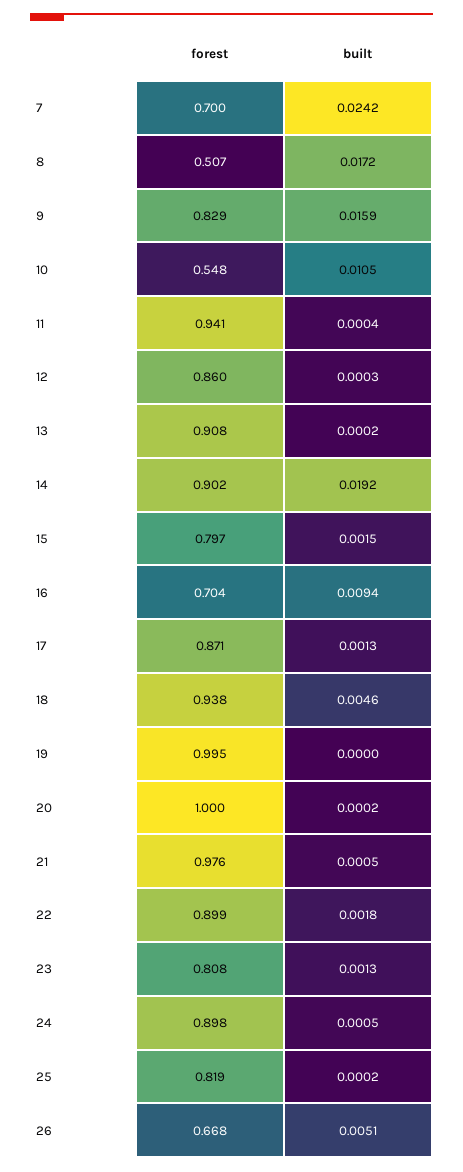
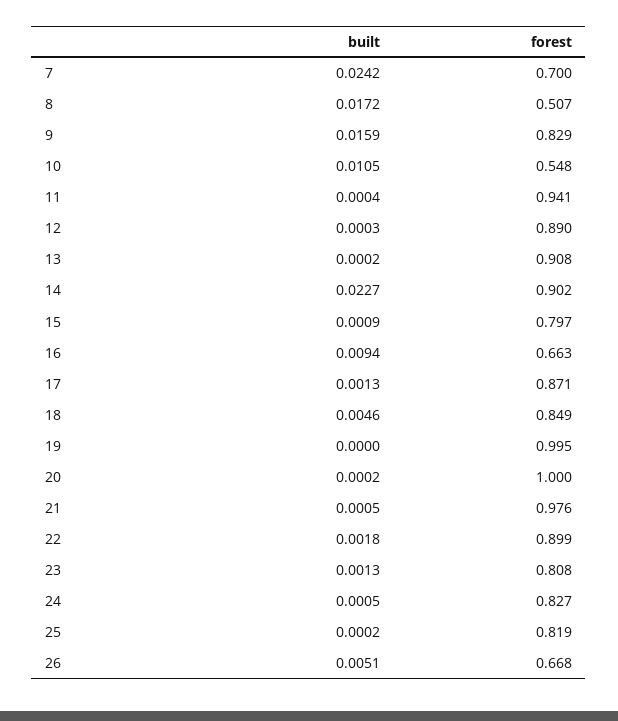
forest, 12: 0.86 -> 0.89
built, 14: 0.0192 -> 0.0227
built, 15: 0.0015 -> 0.0009
forest, 16: 0.704 -> 0.663
forest, 18: 0.938 -> 0.849
forest, 24: 0.898 -> 0.827

